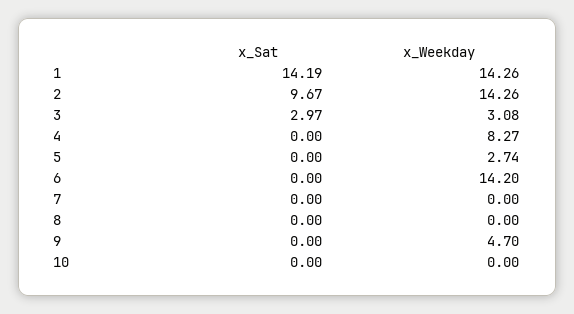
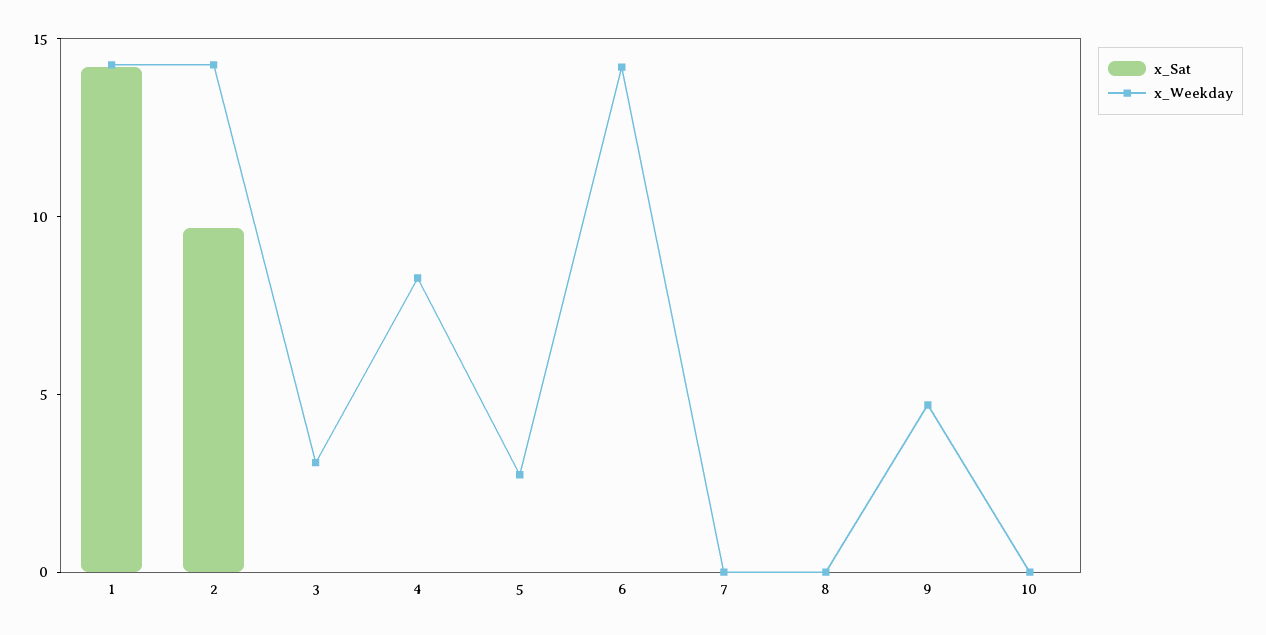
x_Sat, 3: 2.97 -> 0

